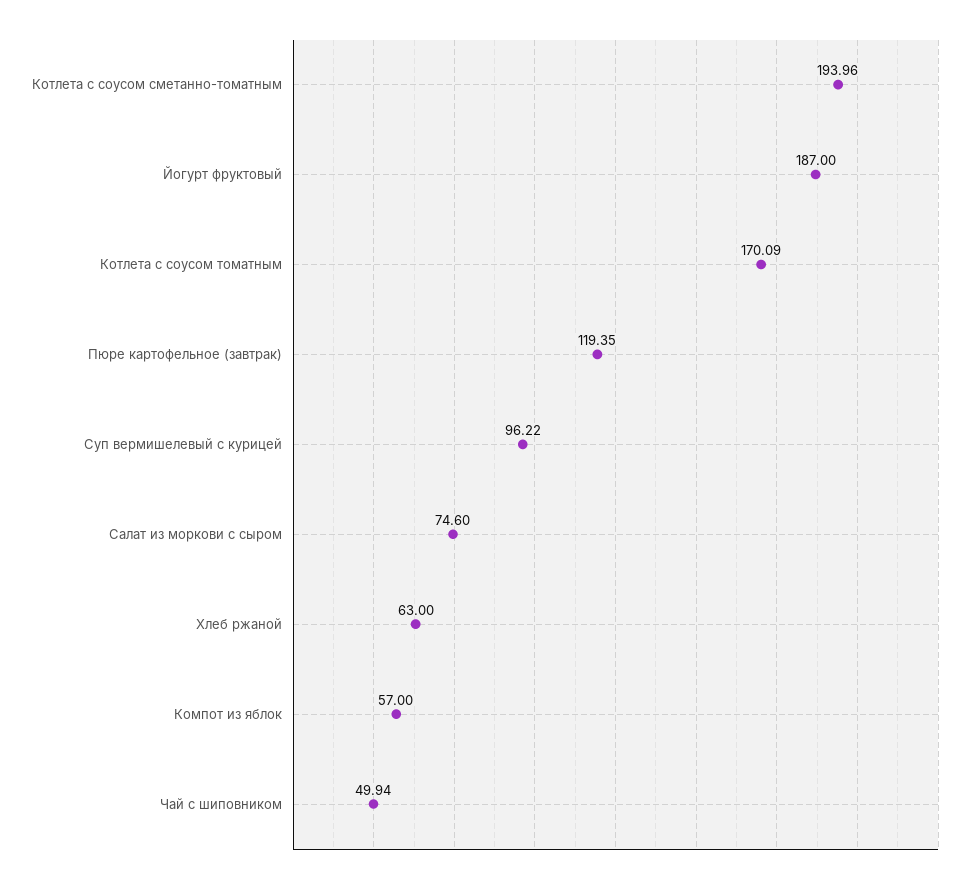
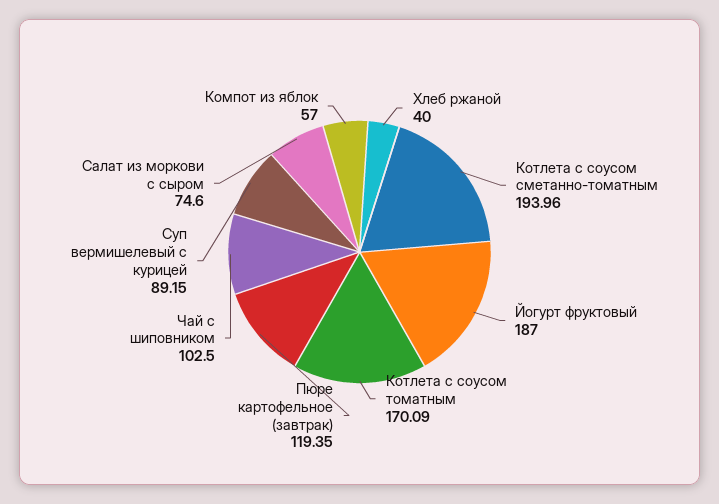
Суп вермишелевый с курицей: 96.22 -> 89.15
Хлеб ржаной: 63 -> 40
Чай с шиповником: 49.94 -> 102.5

